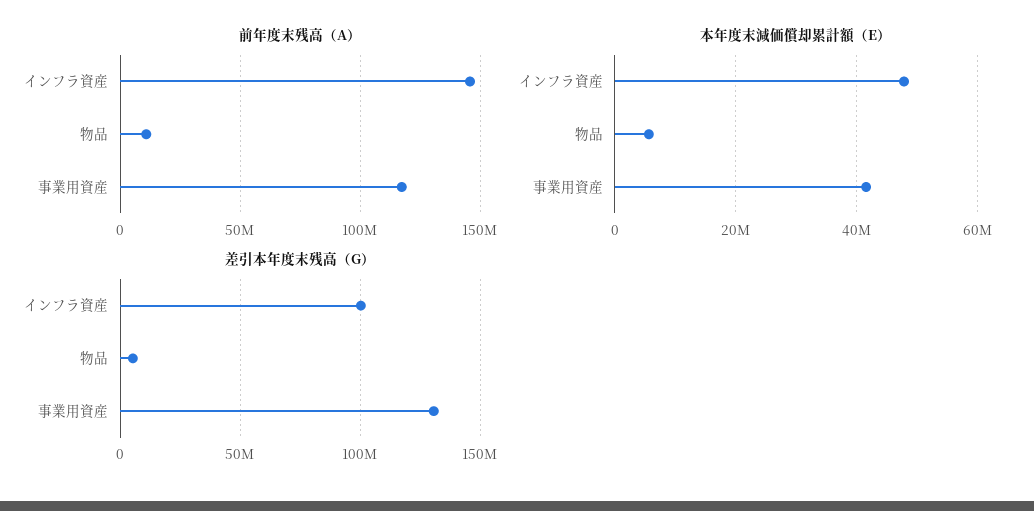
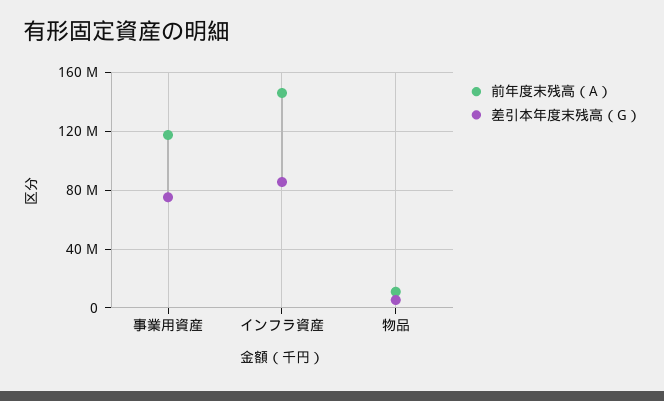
本年度末減価償却累計額（E）, インフラ資産: 48000000 -> none
本年度末減価償却累計額（E）, 物品: 6000000 -> none
本年度末減価償却累計額（E）, 事業用資産: 42000000 -> none
差引本年度末残高（G）, インフラ資産: 100000000 -> 85000000
差引本年度末残高（G）, 事業用資産: 130000000 -> 75000000

